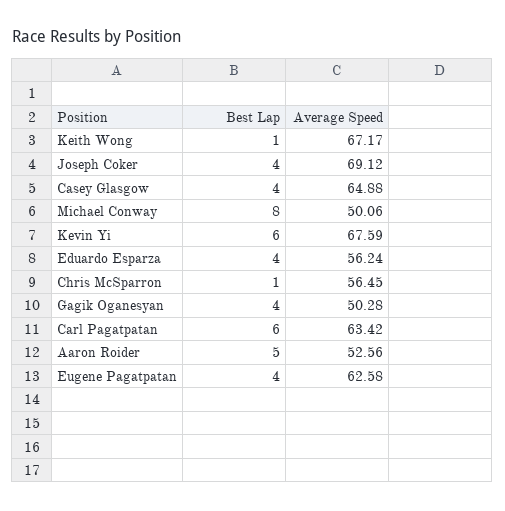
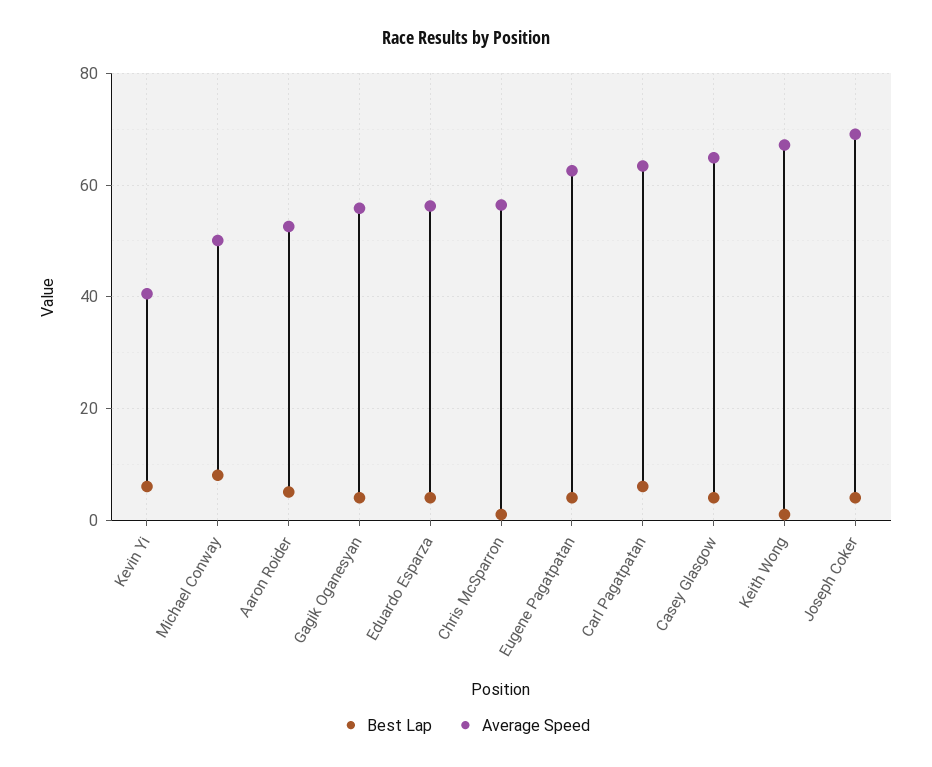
Average Speed, Kevin Yi: 67.59 -> 40
Average Speed, Gagik Oganesyan: 50.28 -> 56

